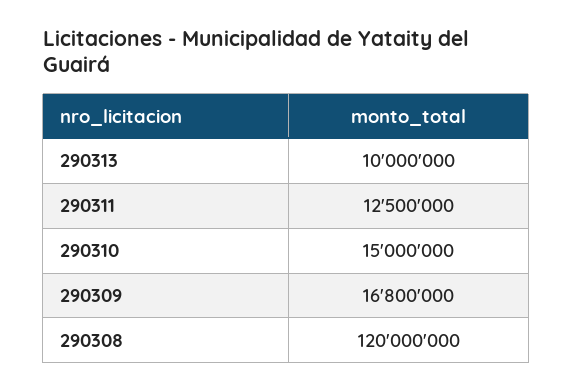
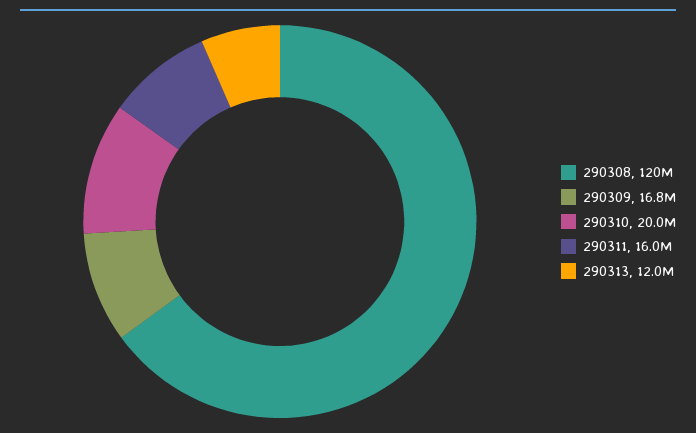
290313: 10000000 -> 12000000
290311: 12500000 -> 16000000
290310: 15000000 -> 20000000

